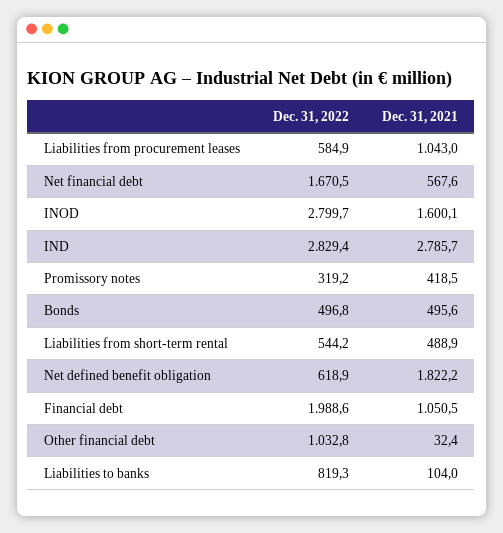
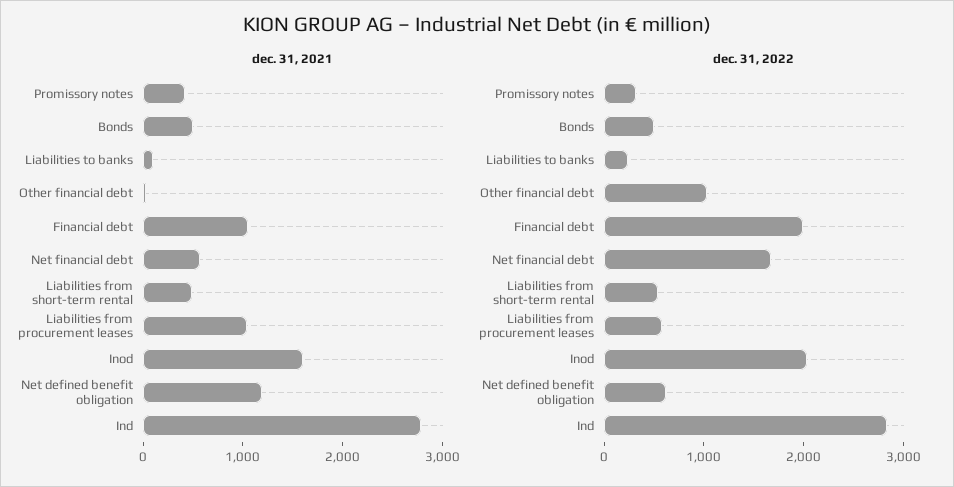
Dec. 31, 2022, INOD: 2799.7 -> 2000
Dec. 31, 2021, Net defined benefit obligation: 1822.2 -> 1200
Dec. 31, 2022, Liabilities to banks: 819.3 -> 200

